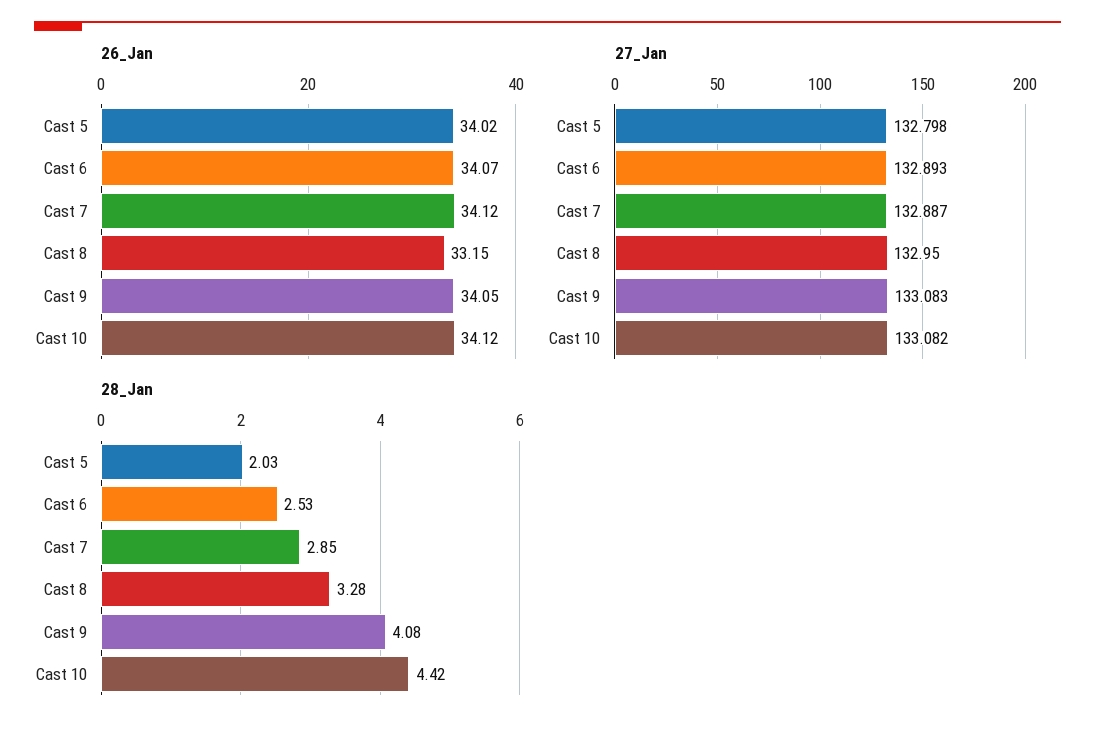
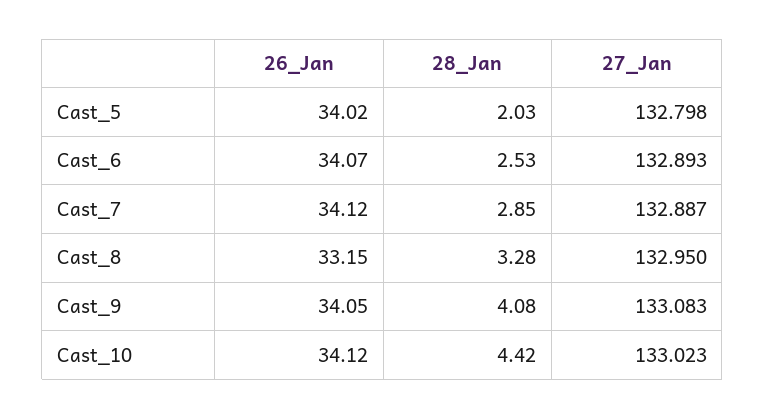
27_Jan, Cast 10: 133.082 -> 133.023

